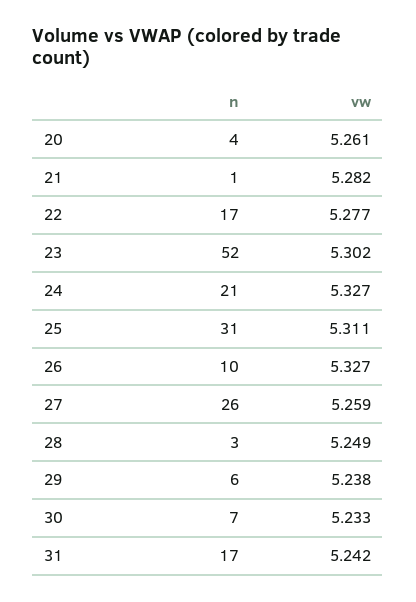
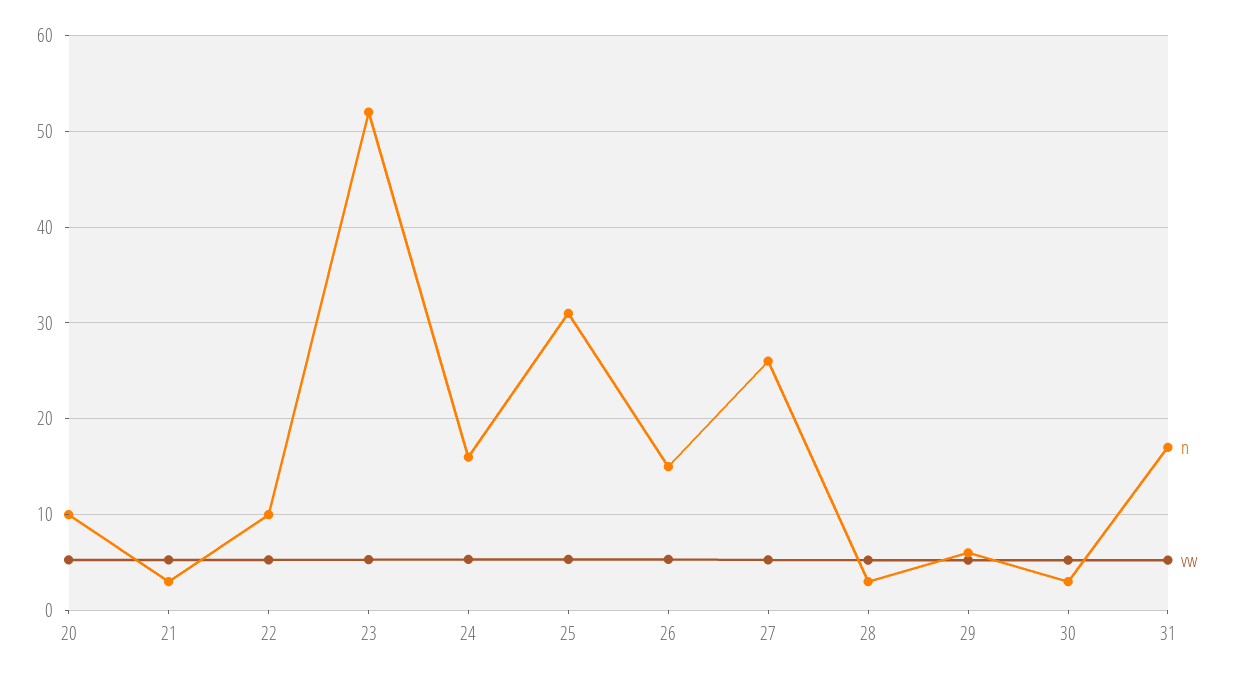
n, 20: 4 -> 10
n, 21: 1 -> 3
n, 22: 17 -> 10
n, 24: 21 -> 16
n, 26: 10 -> 15
n, 30: 7 -> 3

